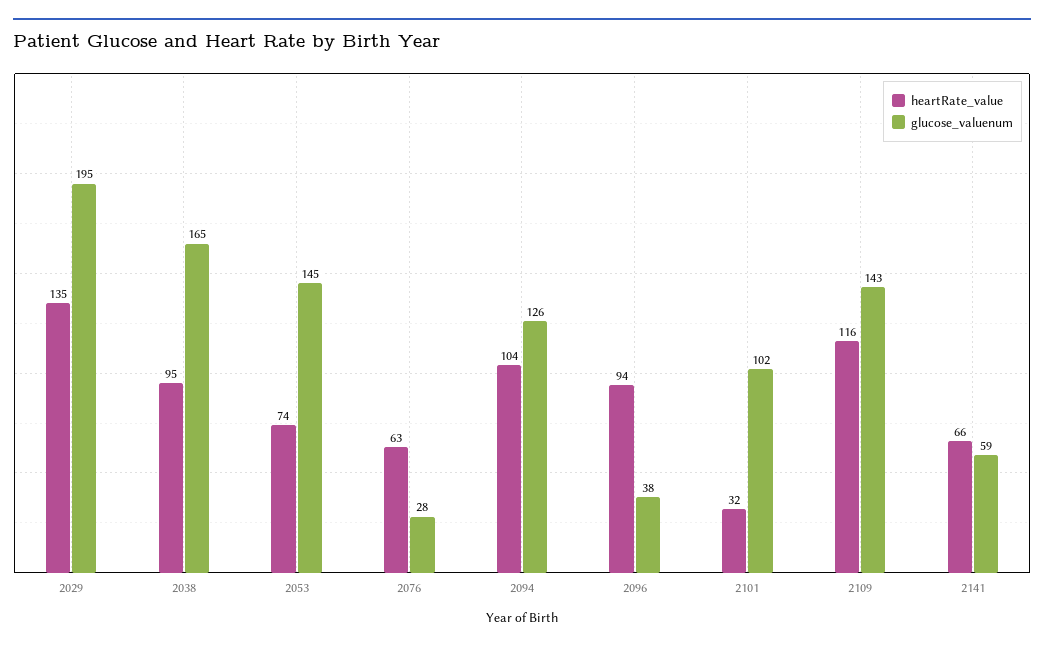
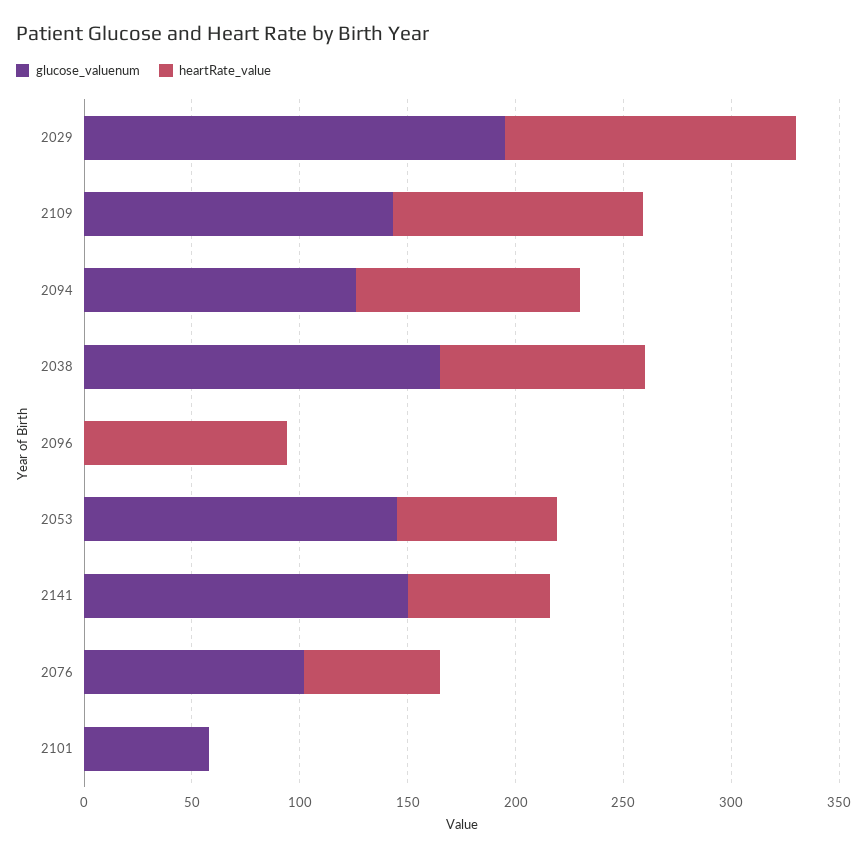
glucose_valuenum, 2076: 28 -> 100
glucose_valuenum, 2096: 38 -> 0
heartRate_value, 2101: 32 -> 0
glucose_valuenum, 2101: 102 -> 60
glucose_valuenum, 2141: 59 -> 150

